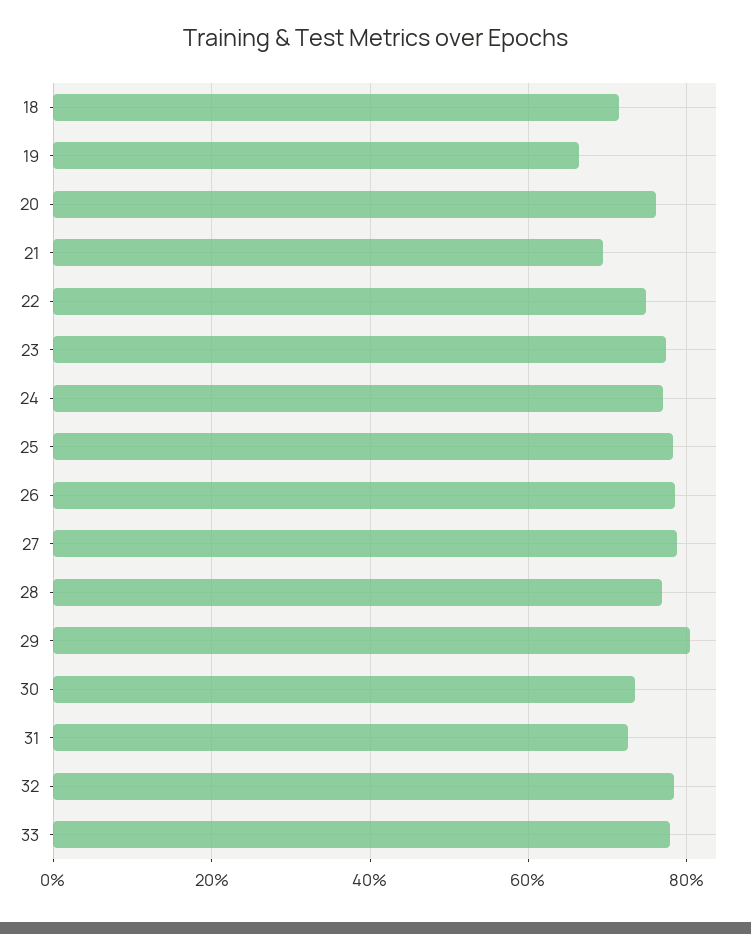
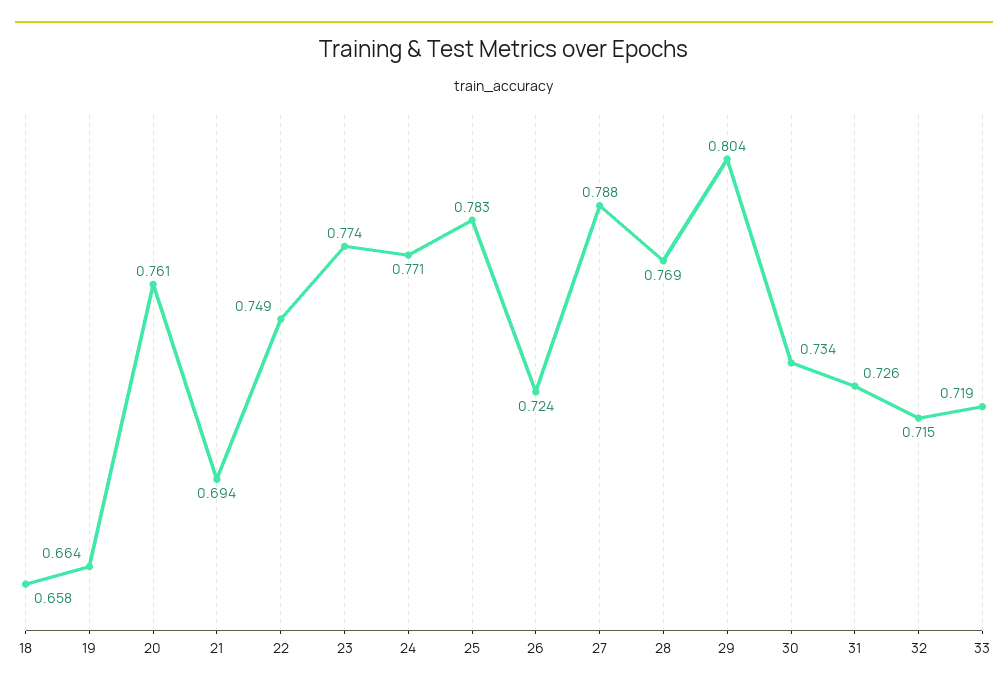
18: 0.72 -> 0.658
26: 0.78 -> 0.724
32: 0.78 -> 0.715
33: 0.78 -> 0.719

